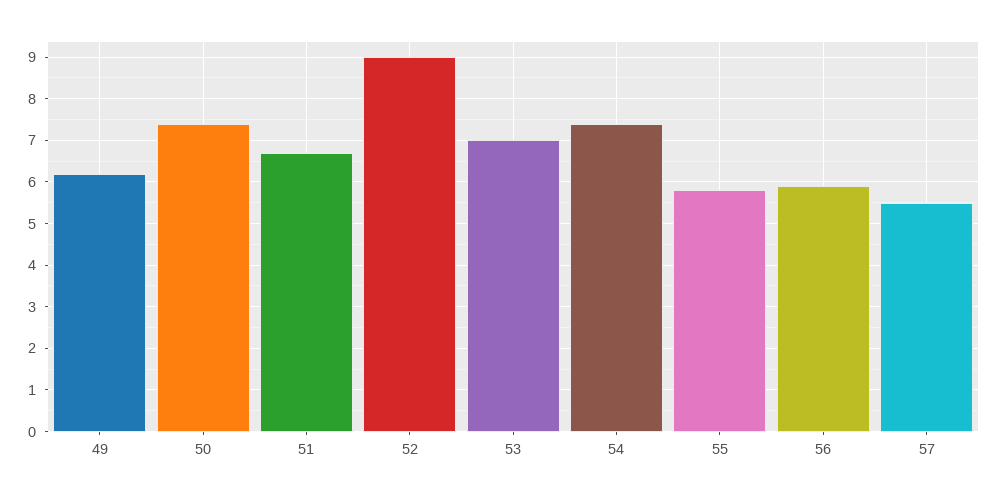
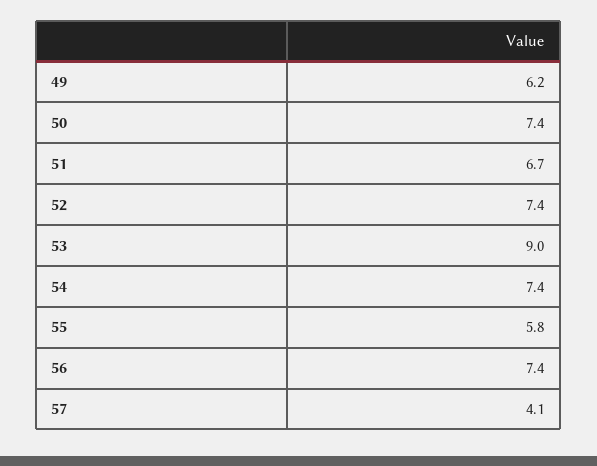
52: 9 -> 7.4
53: 7 -> 9
56: 6 -> 7.4
57: 5.5 -> 4.1

